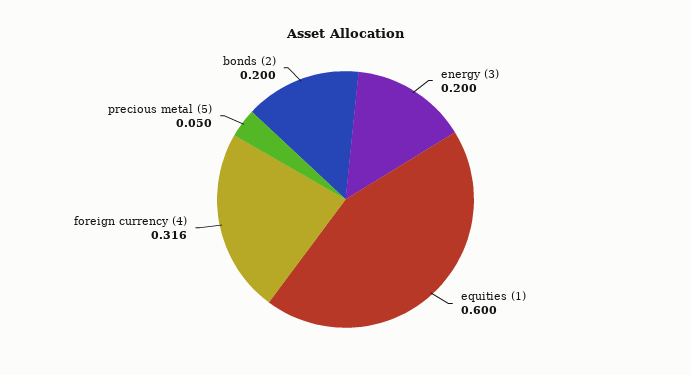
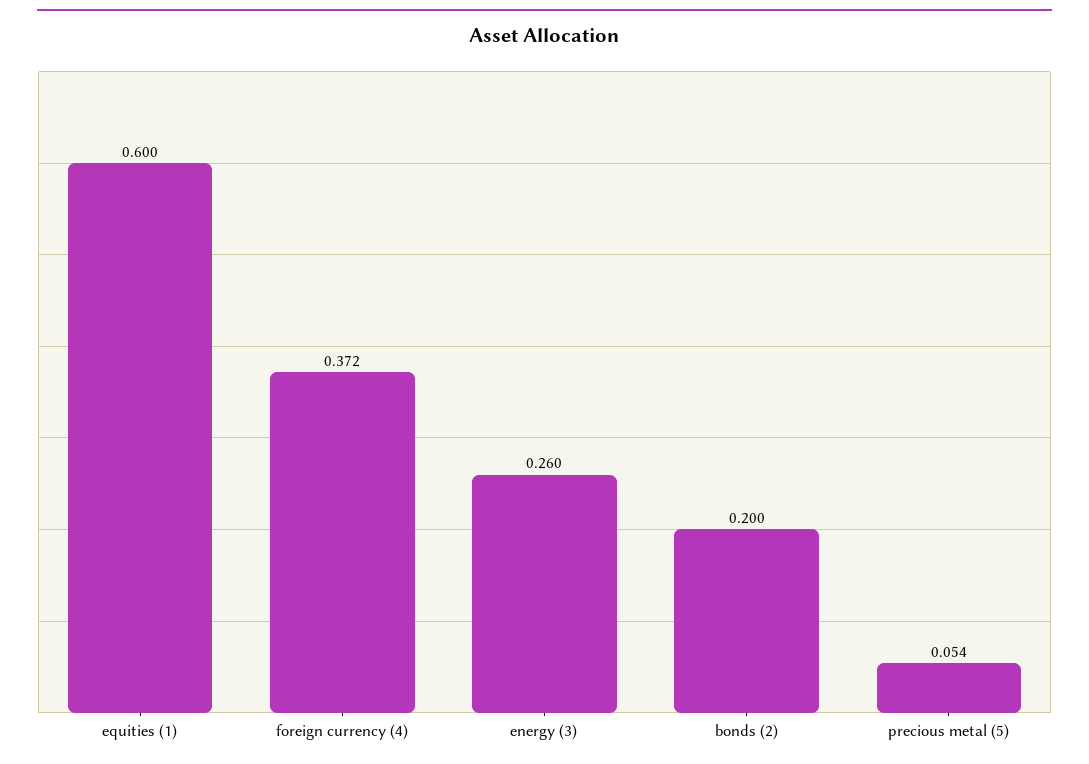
energy (3): 0.2 -> 0.26
foreign currency (4): 0.316 -> 0.372
precious metal (5): 0.05 -> 0.054

